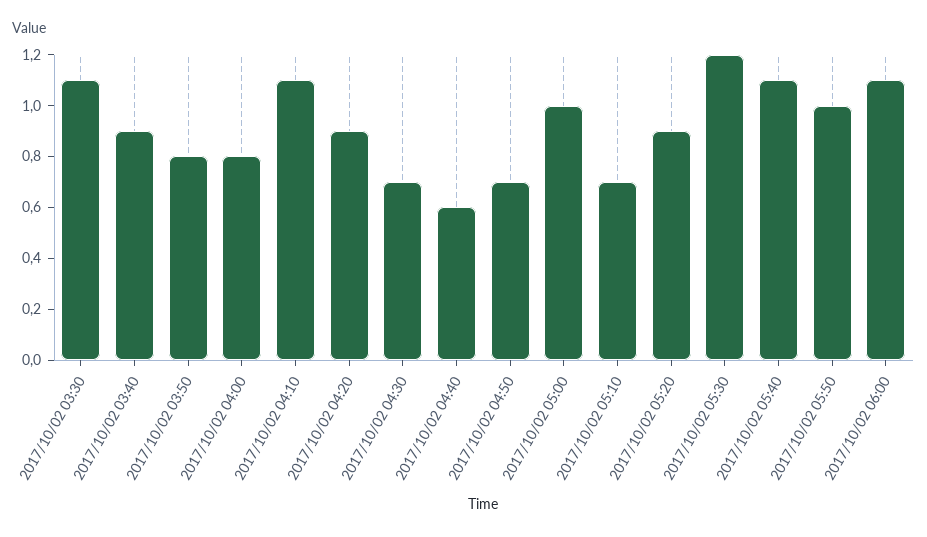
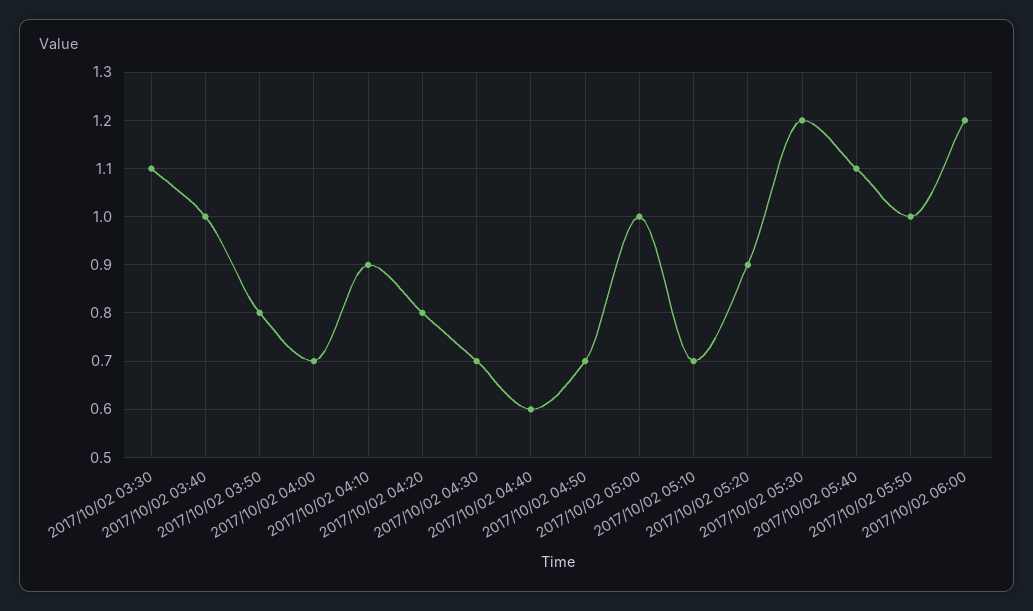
2017/10/02 03:40: 0.9 -> 1
2017/10/02 04:00: 0.8 -> 0.7
2017/10/02 04:10: 1.1 -> 0.9
2017/10/02 04:20: 0.9 -> 0.8
2017/10/02 06:00: 1.1 -> 1.2

